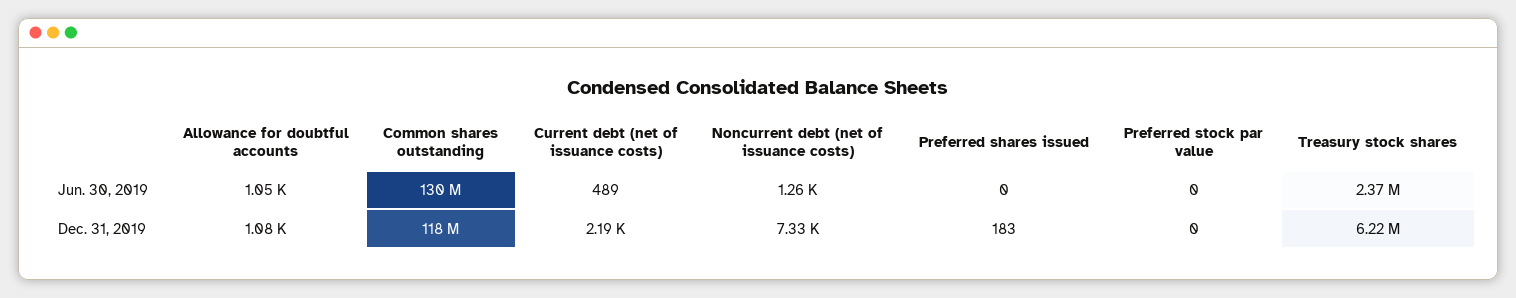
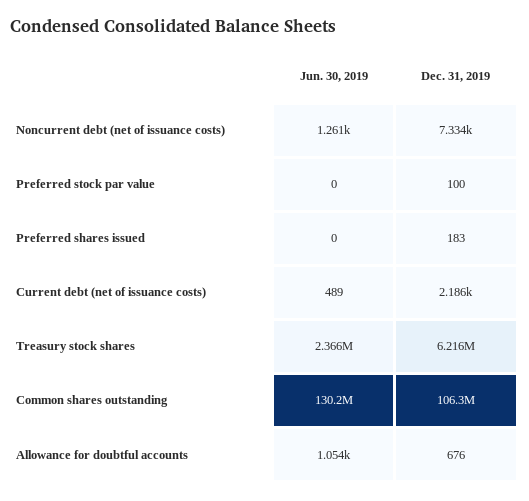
Allowance for doubtful accounts, Dec. 31, 2019: 1080 -> 676
Common shares outstanding, Dec. 31, 2019: 118000000 -> 106300000
Preferred stock par value, Dec. 31, 2019: 0 -> 100

